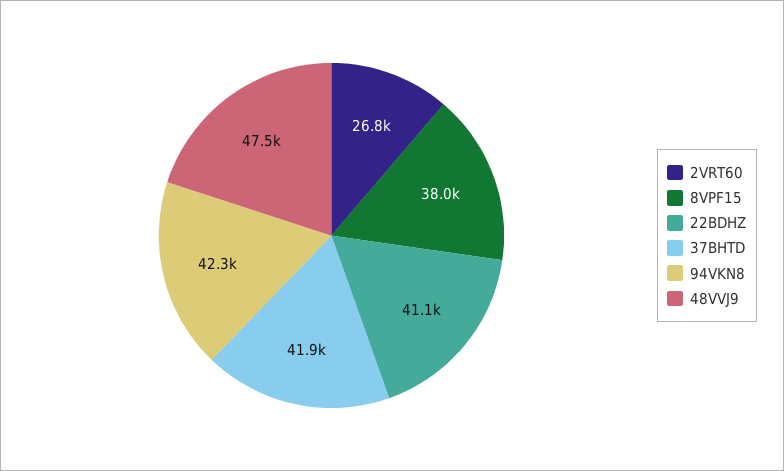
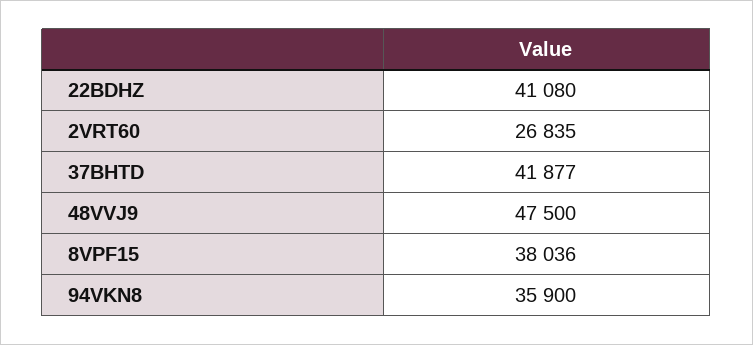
94VKN8: 42300 -> 35900

